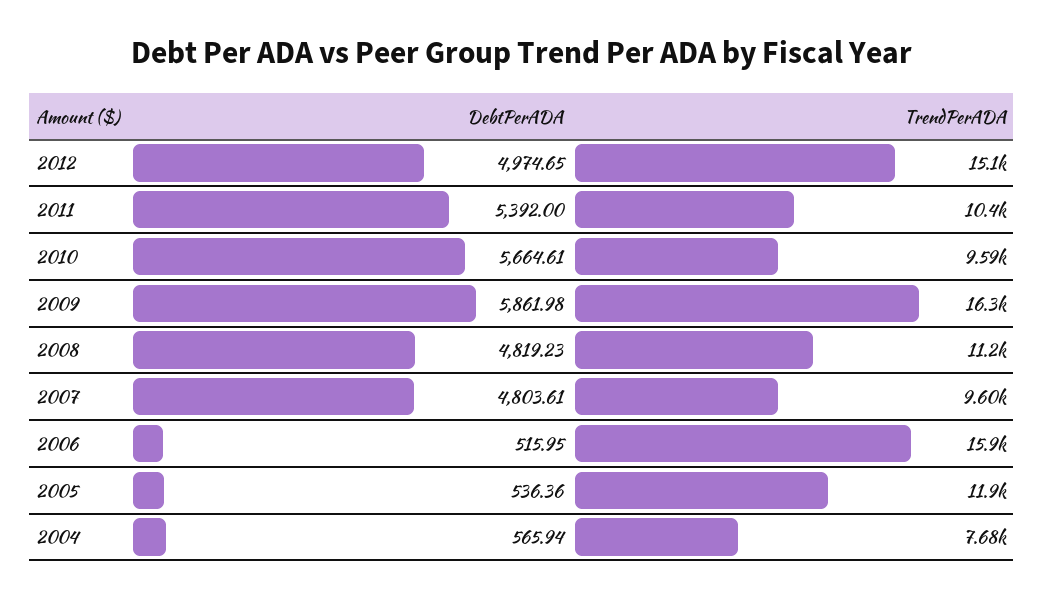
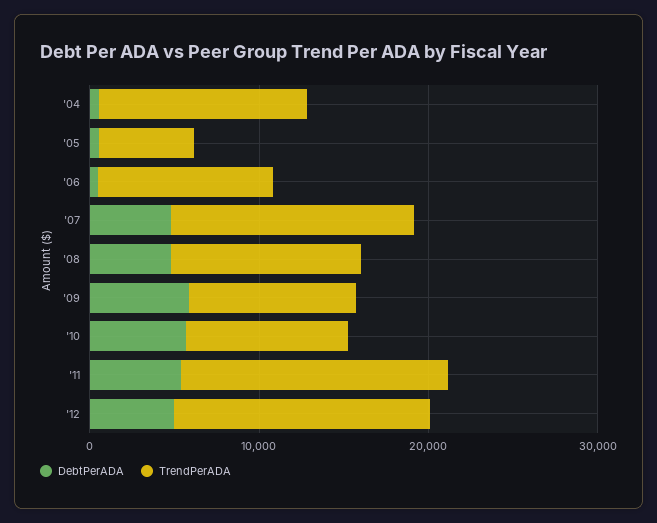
TrendPerADA, 2011: 10400 -> 16000
TrendPerADA, 2009: 16300 -> 10000
TrendPerADA, 2007: 9600 -> 14000
TrendPerADA, 2006: 15900 -> 10000
TrendPerADA, 2005: 11900 -> 6000
TrendPerADA, 2004: 7680 -> 12000

